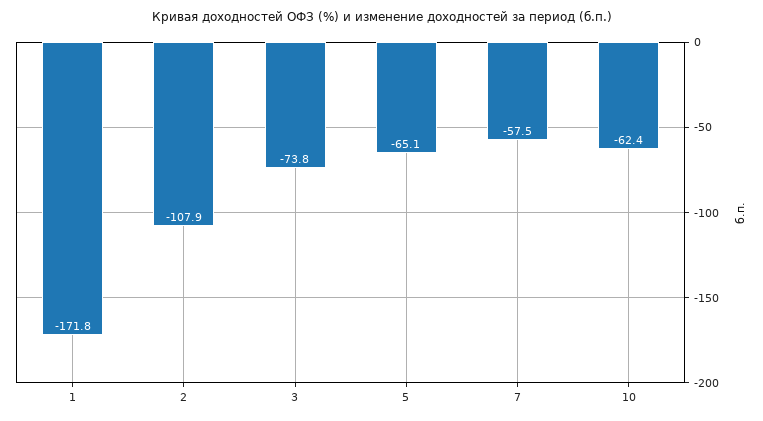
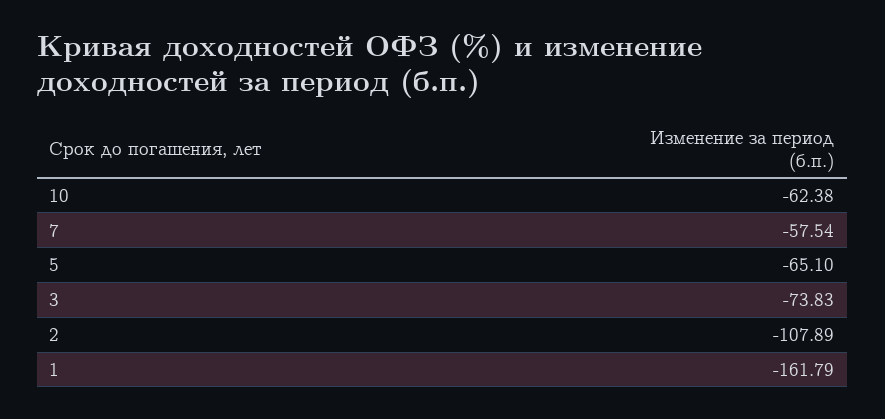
1: -171.8 -> -161.79

